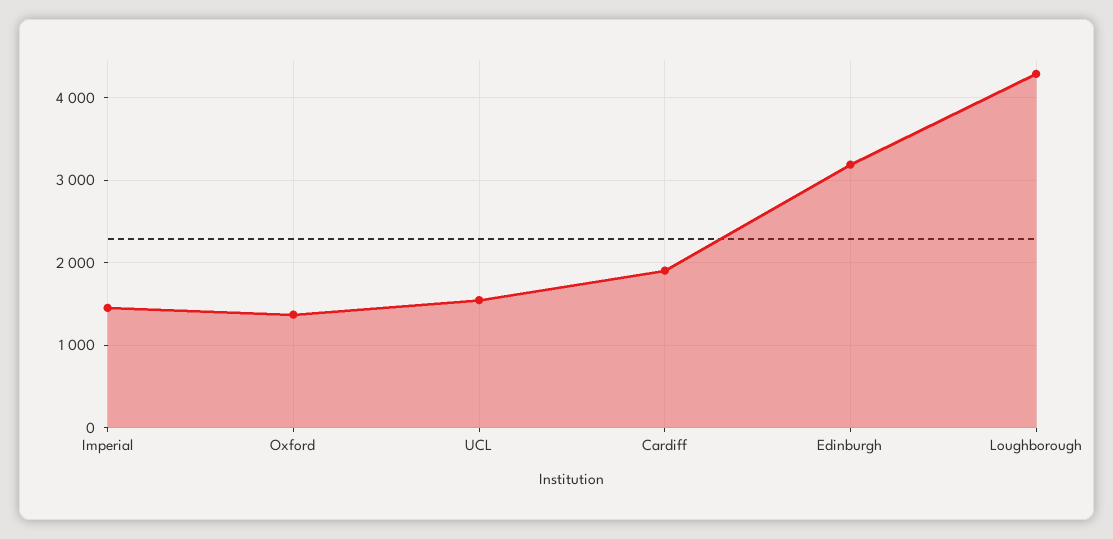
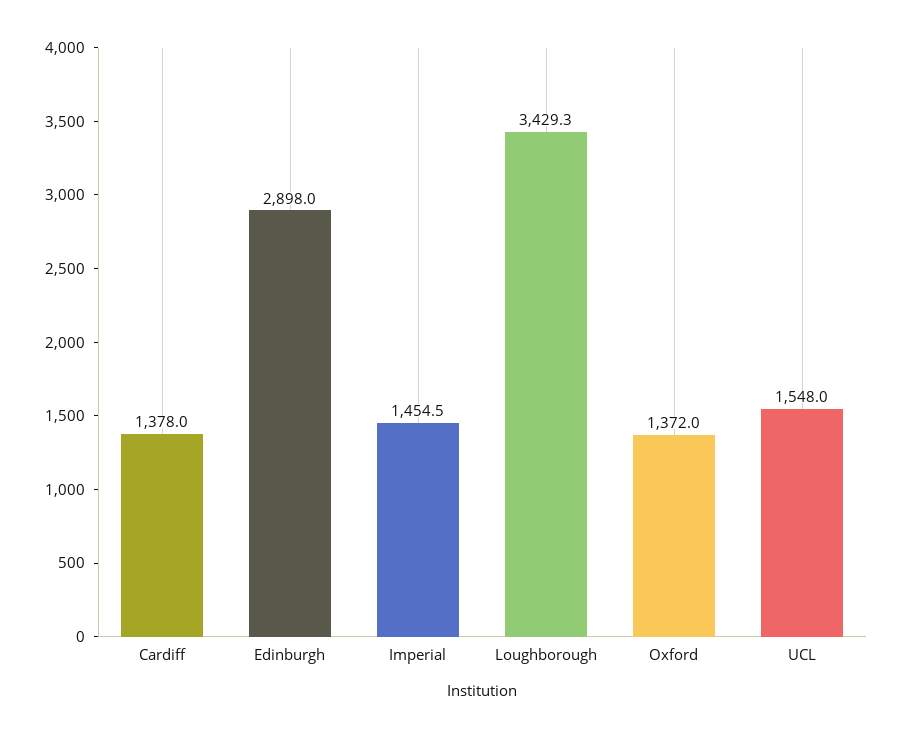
Cardiff: 1900 -> 1378
Edinburgh: 3200 -> 2898
Loughborough: 4300 -> 3429.3

